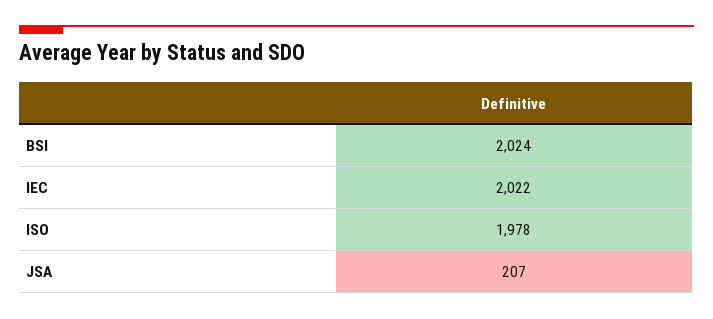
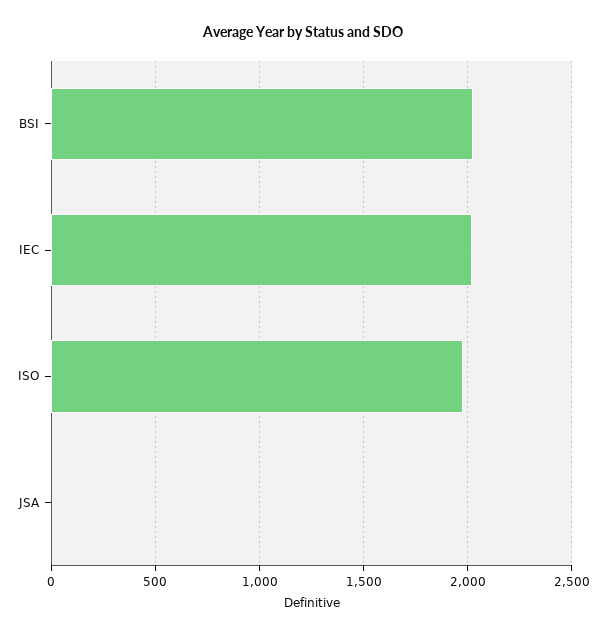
JSA: 207 -> 0

